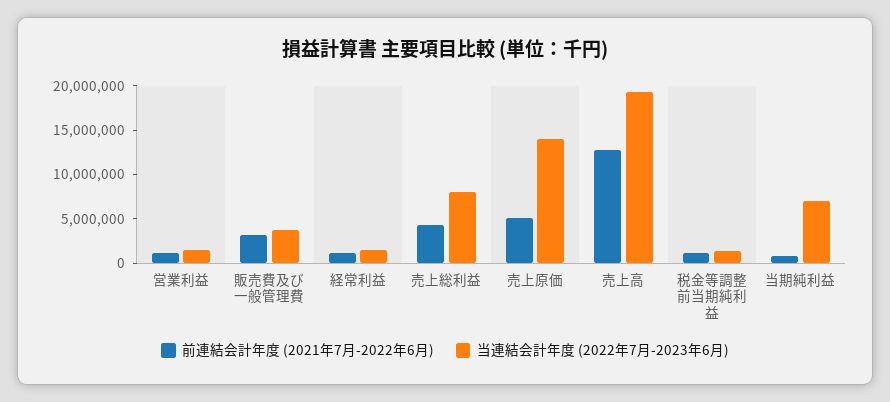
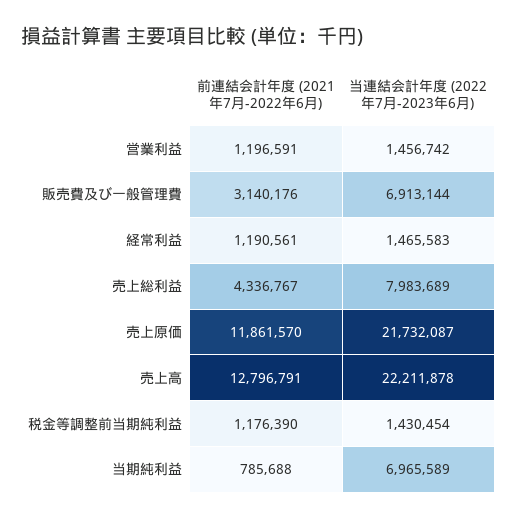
当連結会計年度 (2022年7月-2023年6月), 販売費及び一般管理費: 4000000 -> 6913144
前連結会計年度 (2021年7月-2022年6月), 売上原価: 5000000 -> 11861570
当連結会計年度 (2022年7月-2023年6月), 売上原価: 14000000 -> 21732087
当連結会計年度 (2022年7月-2023年6月), 売上高: 19000000 -> 22211878

